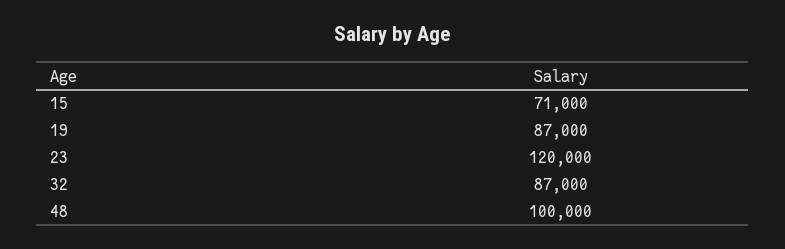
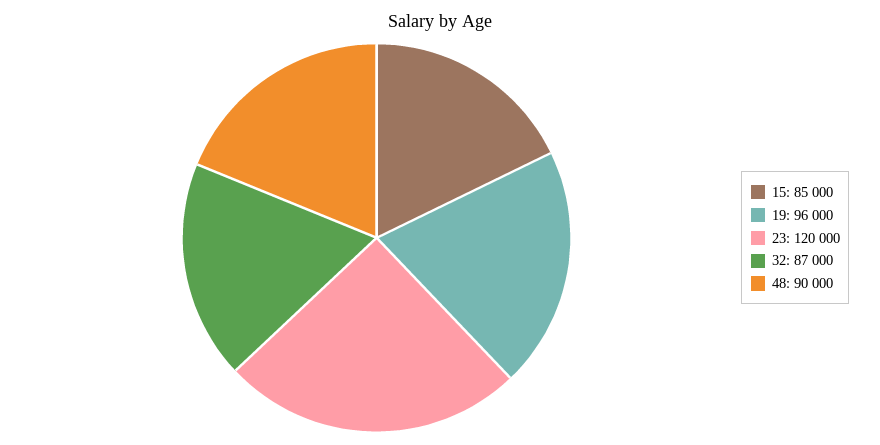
15: 71000 -> 85000
19: 87000 -> 96000
48: 100000 -> 90000

